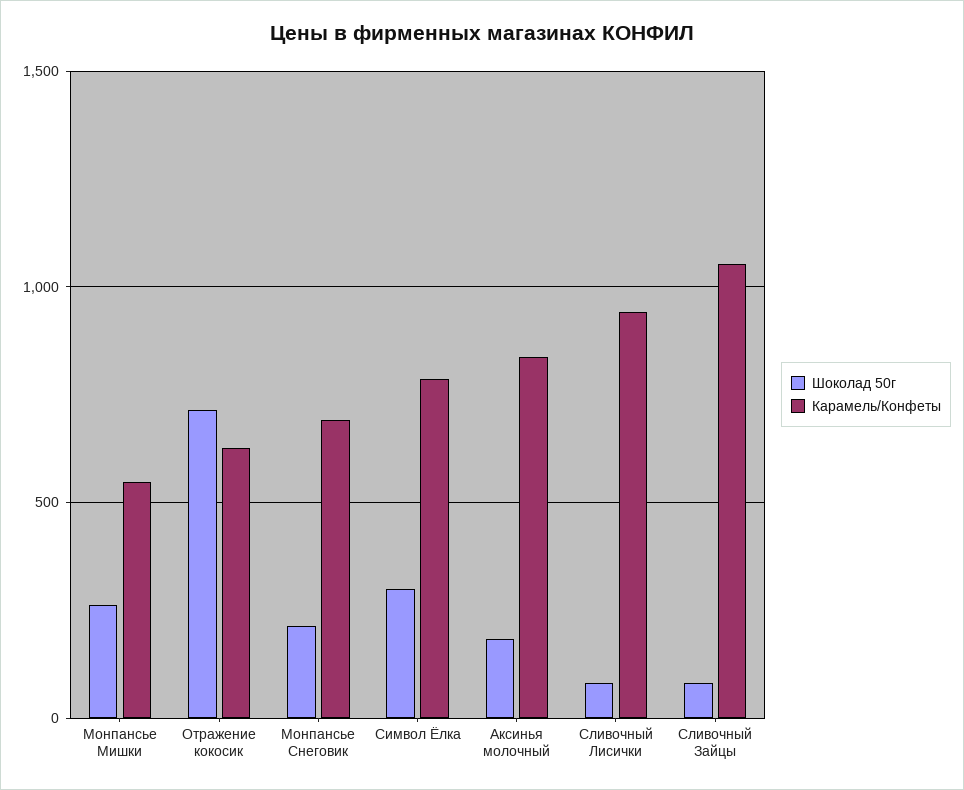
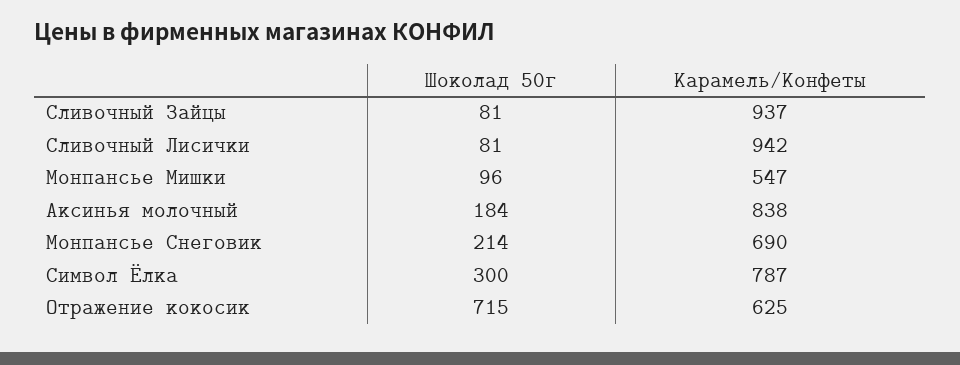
Шоколад 50г, Монпансье Мишки: 250 -> 96
Карамель/Конфеты, Сливочный Зайцы: 1050 -> 937

